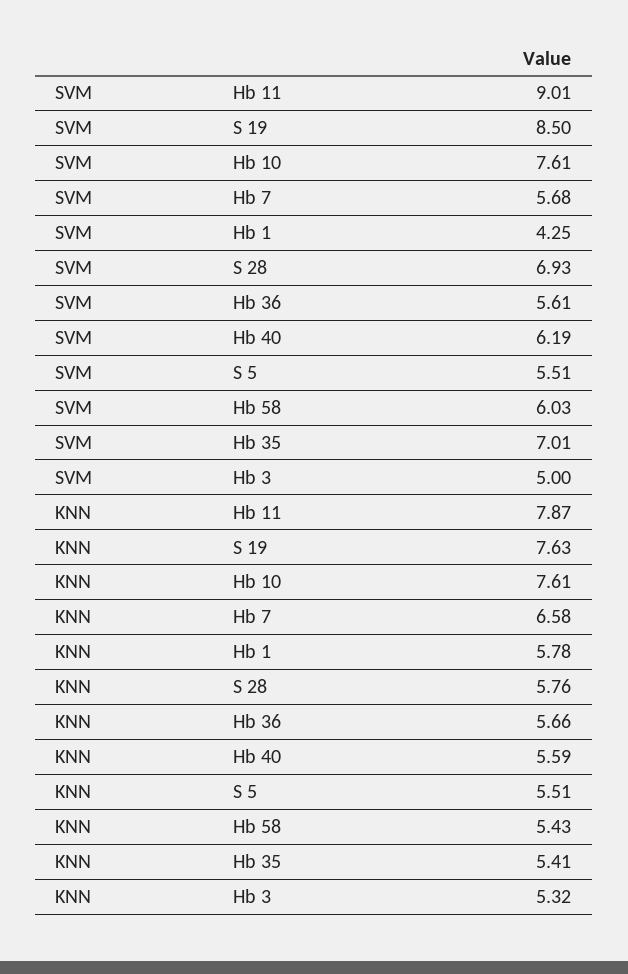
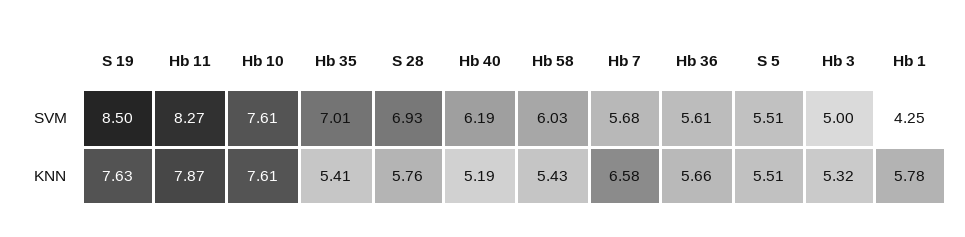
SVM, Hb 11: 9.01 -> 8.27
KNN, Hb 40: 5.59 -> 5.19

